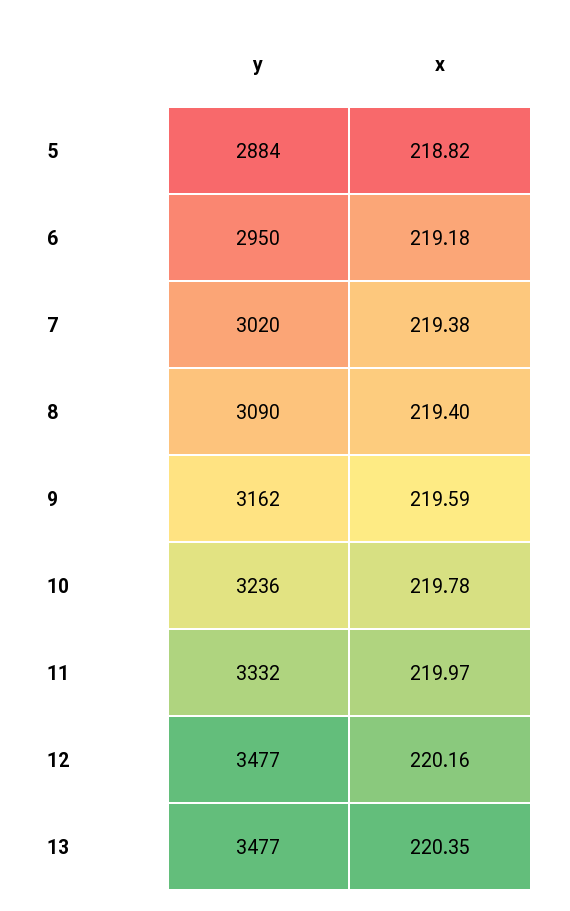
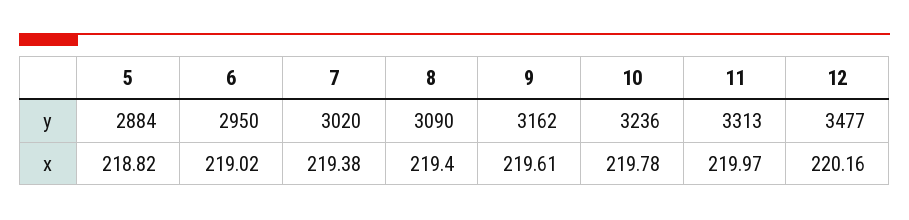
x, 6: 219.18 -> 219.02
x, 9: 219.59 -> 219.61
y, 11: 3332 -> 3313
y, 13: 3477 -> none
x, 13: 220.35 -> none

